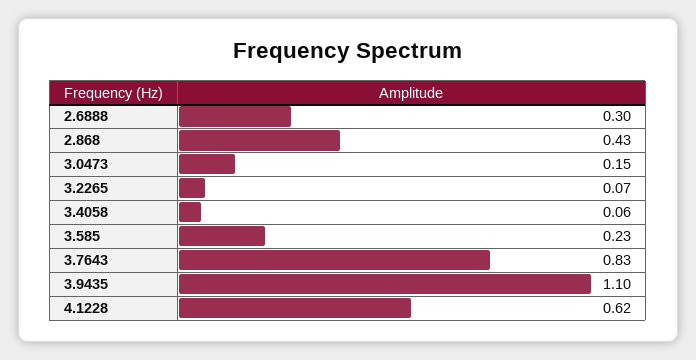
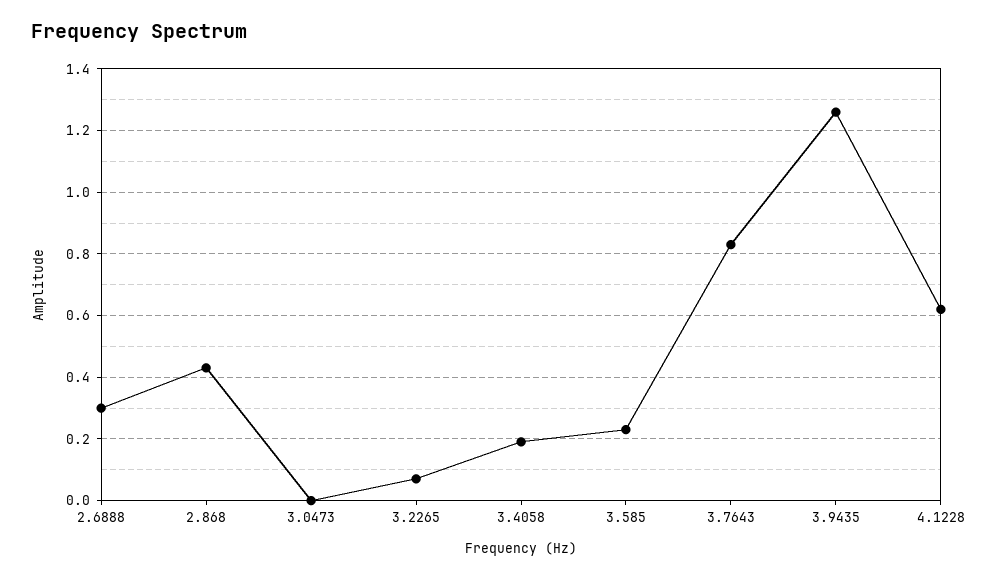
3.0473: 0.15 -> 0
3.4058: 0.06 -> 0.2
3.9435: 1.1 -> 1.25

